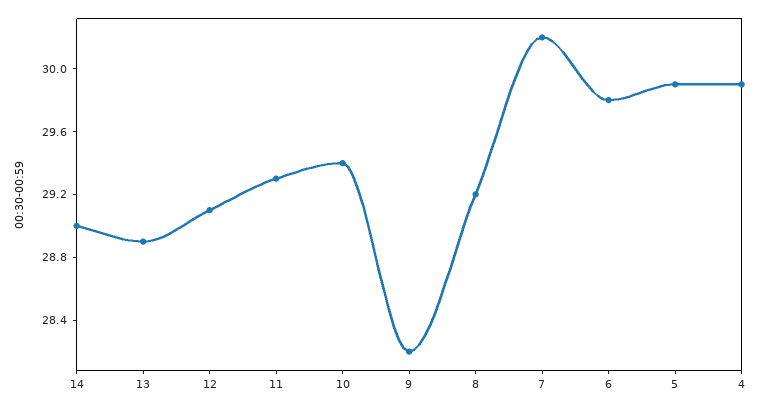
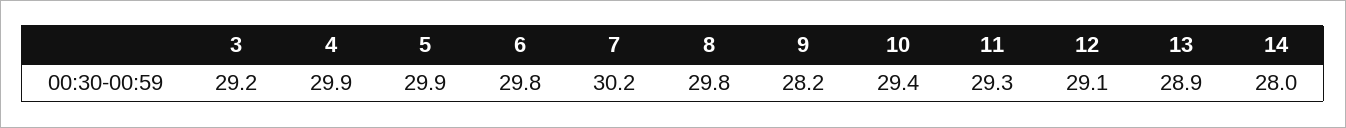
14: 29 -> 28
8: 29.2 -> 29.8
3: none -> 29.2

